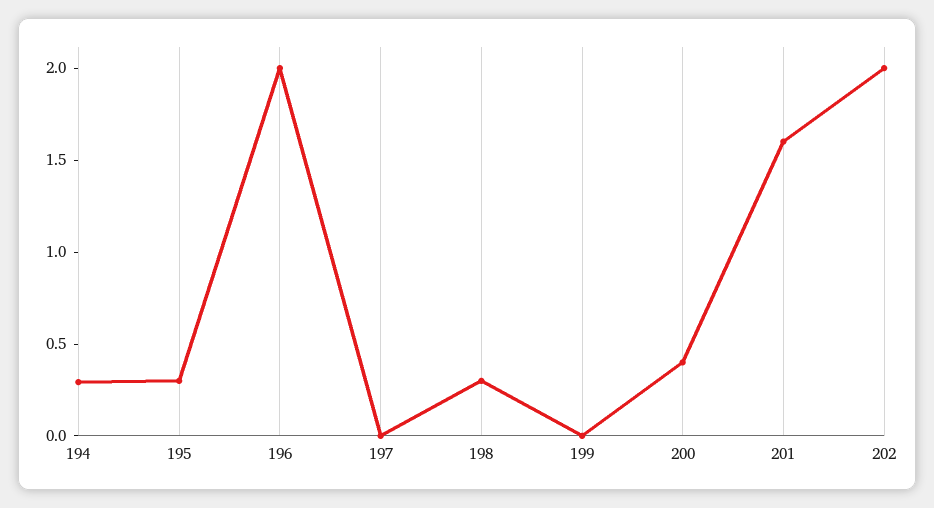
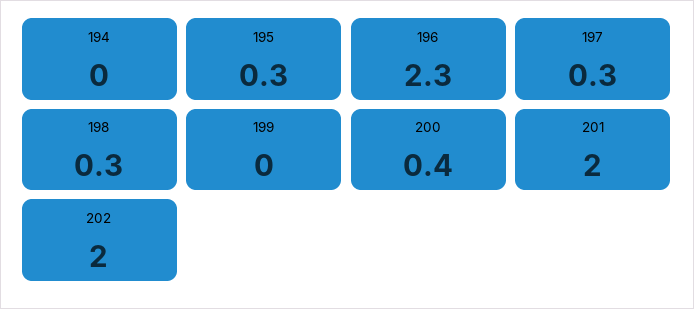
194: 0.3 -> 0
196: 2 -> 2.3
197: 0 -> 0.3
201: 1.6 -> 2

